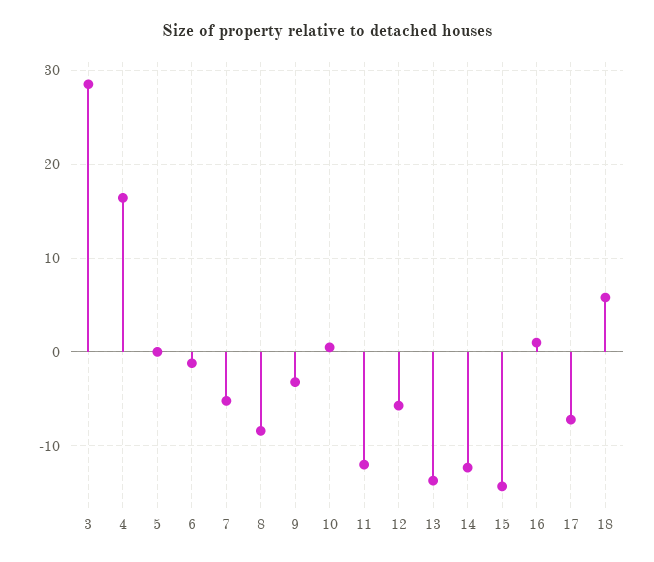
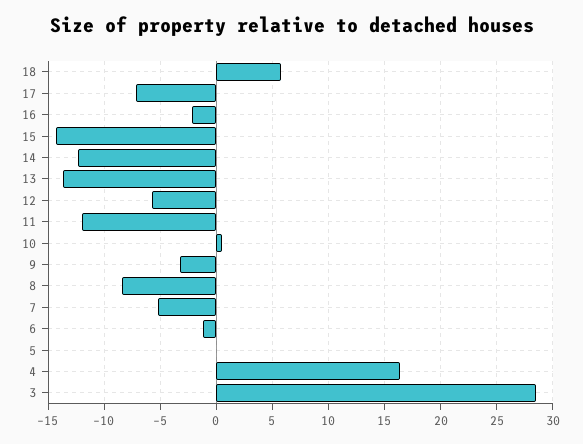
16: 1 -> -2

